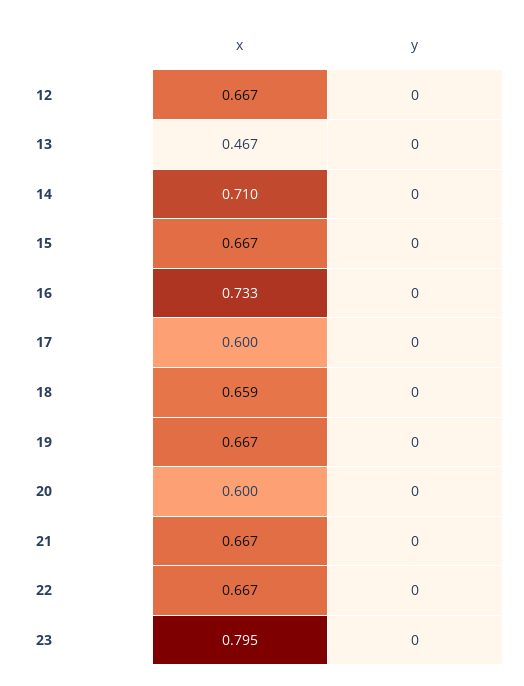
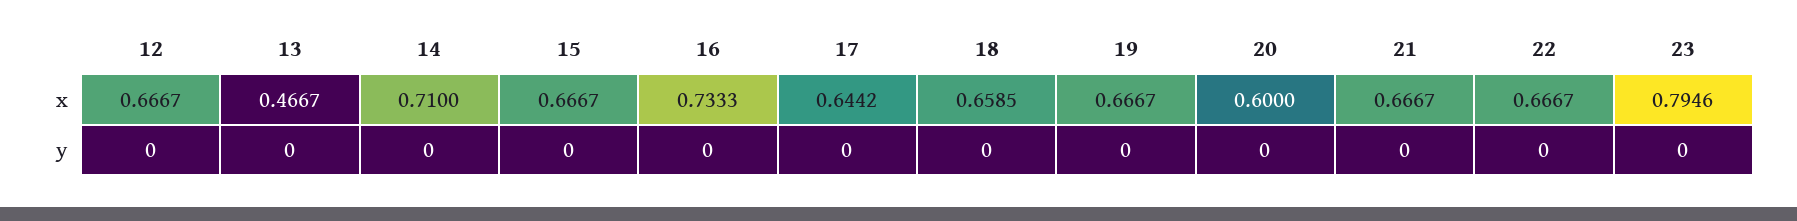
x, 17: 0.6 -> 0.6442

